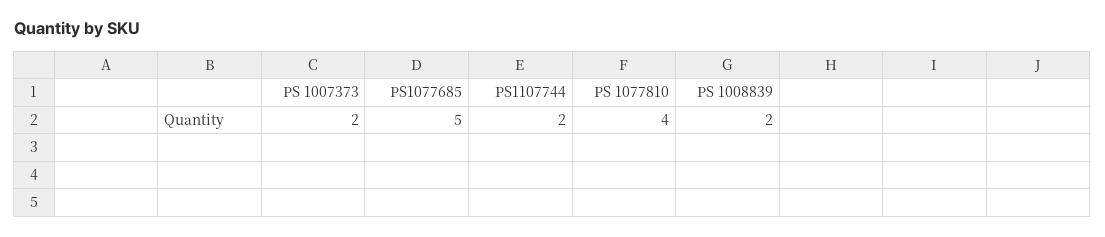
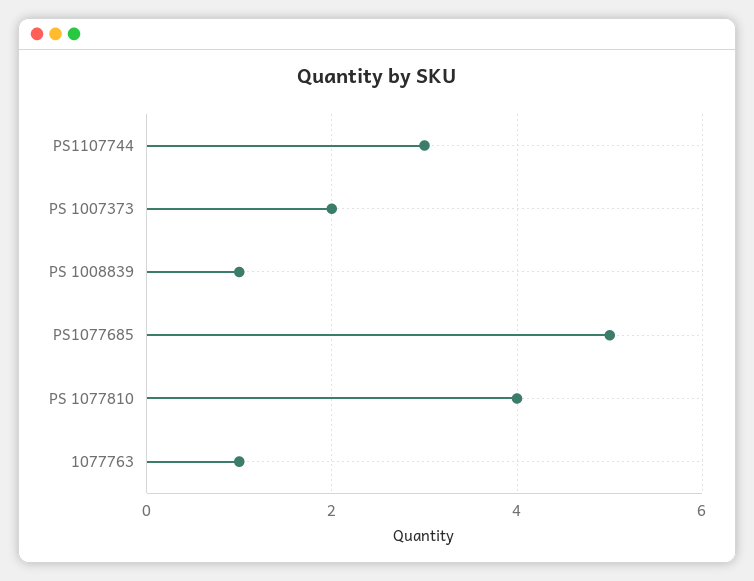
PS1107744: 2 -> 3
PS 1008839: 2 -> 1
1077763: none -> 1

